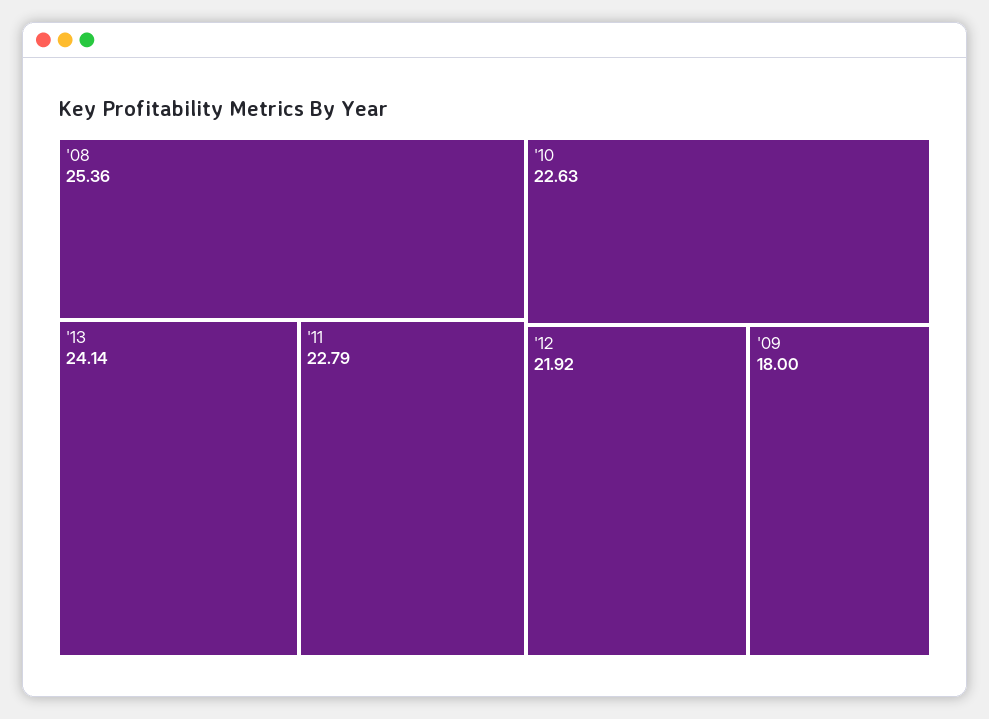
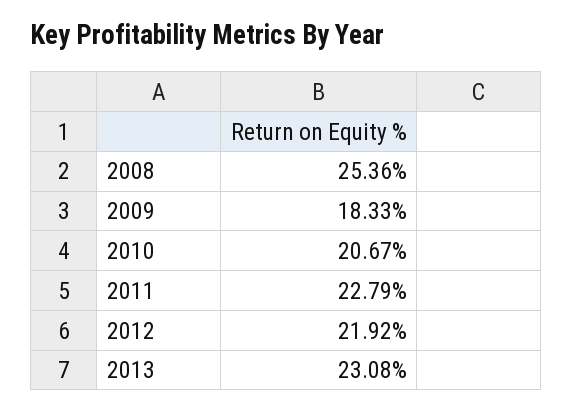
'13: 24.14 -> 23.08
'10: 22.63 -> 20.67
'09: 18 -> 18.33

